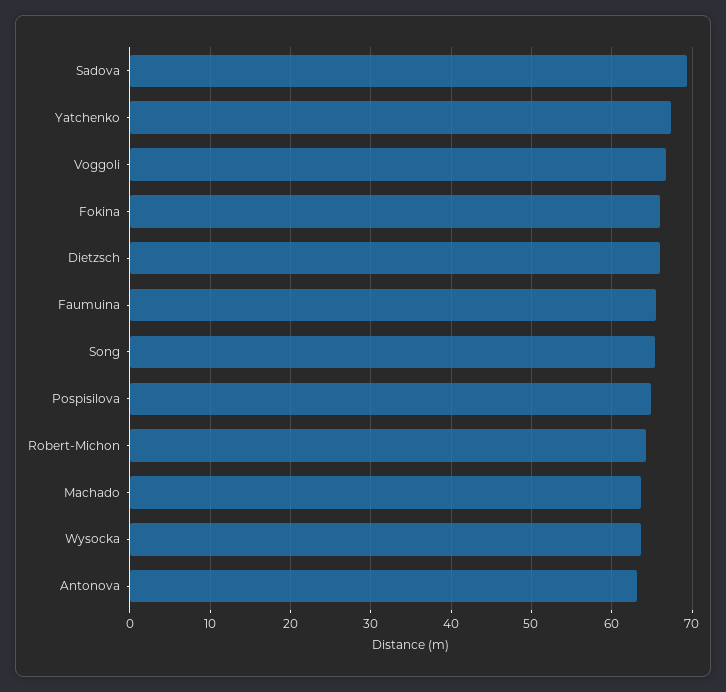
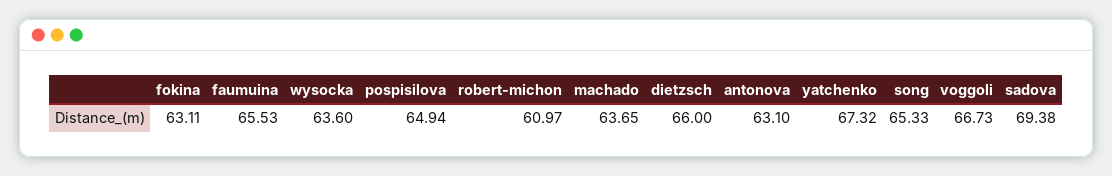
Fokina: 66 -> 63.11
Robert-Michon: 64 -> 60.97

